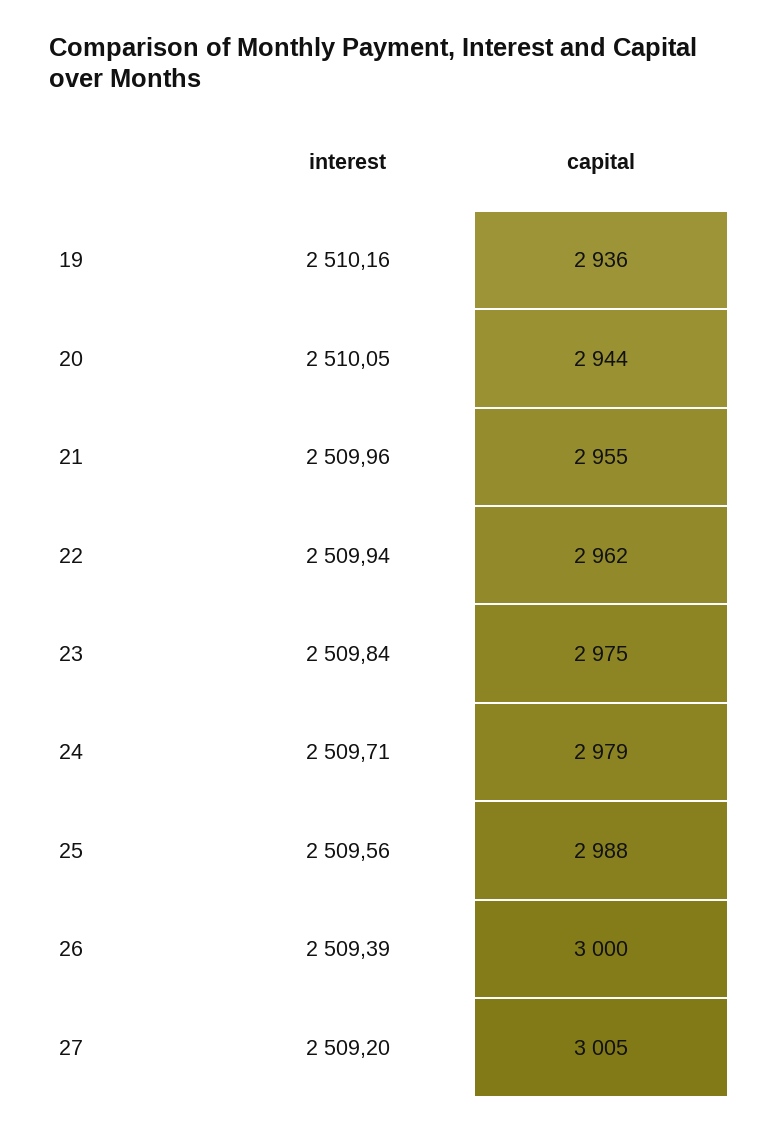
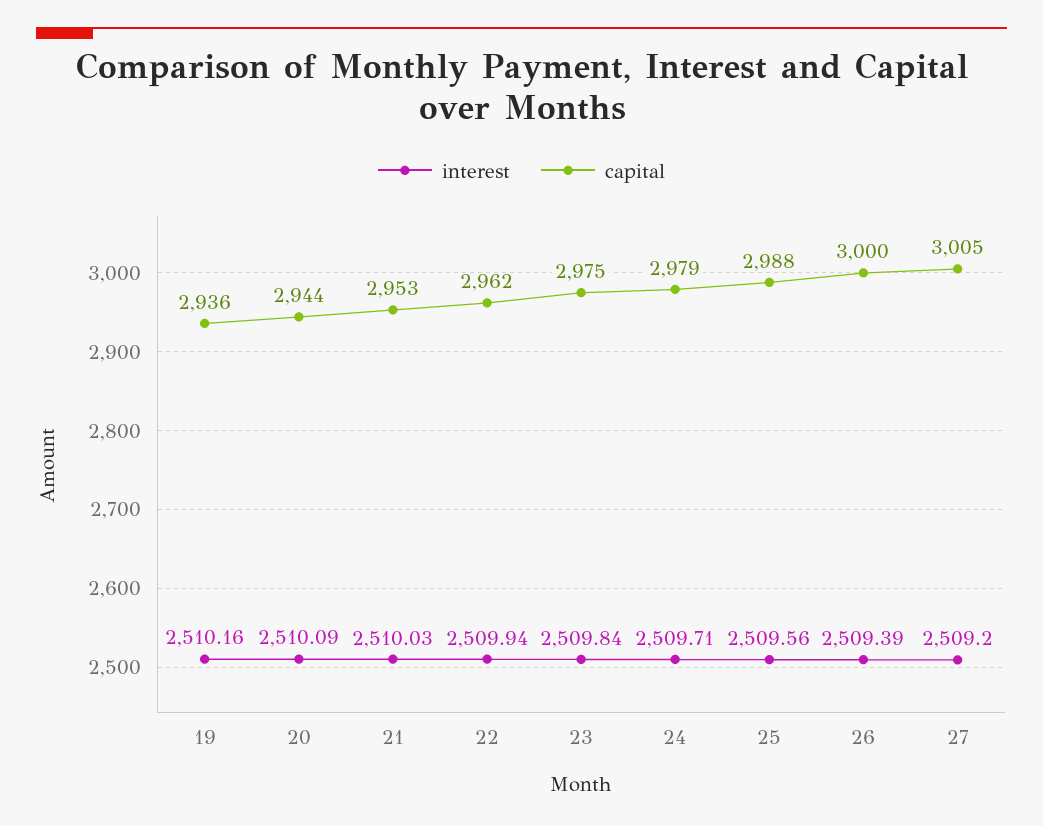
interest, 20: 2510.05 -> 2510.09
interest, 21: 2509.96 -> 2510.03
capital, 21: 2955 -> 2953

